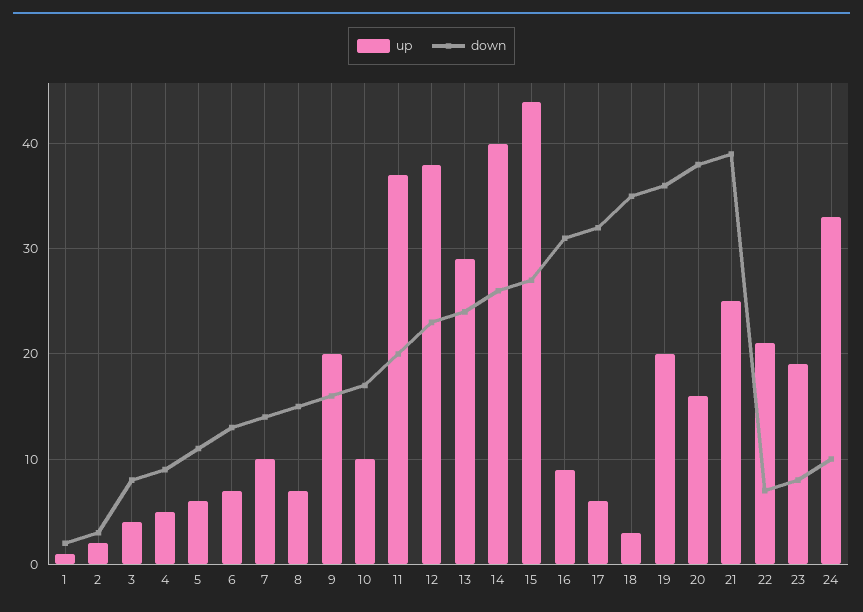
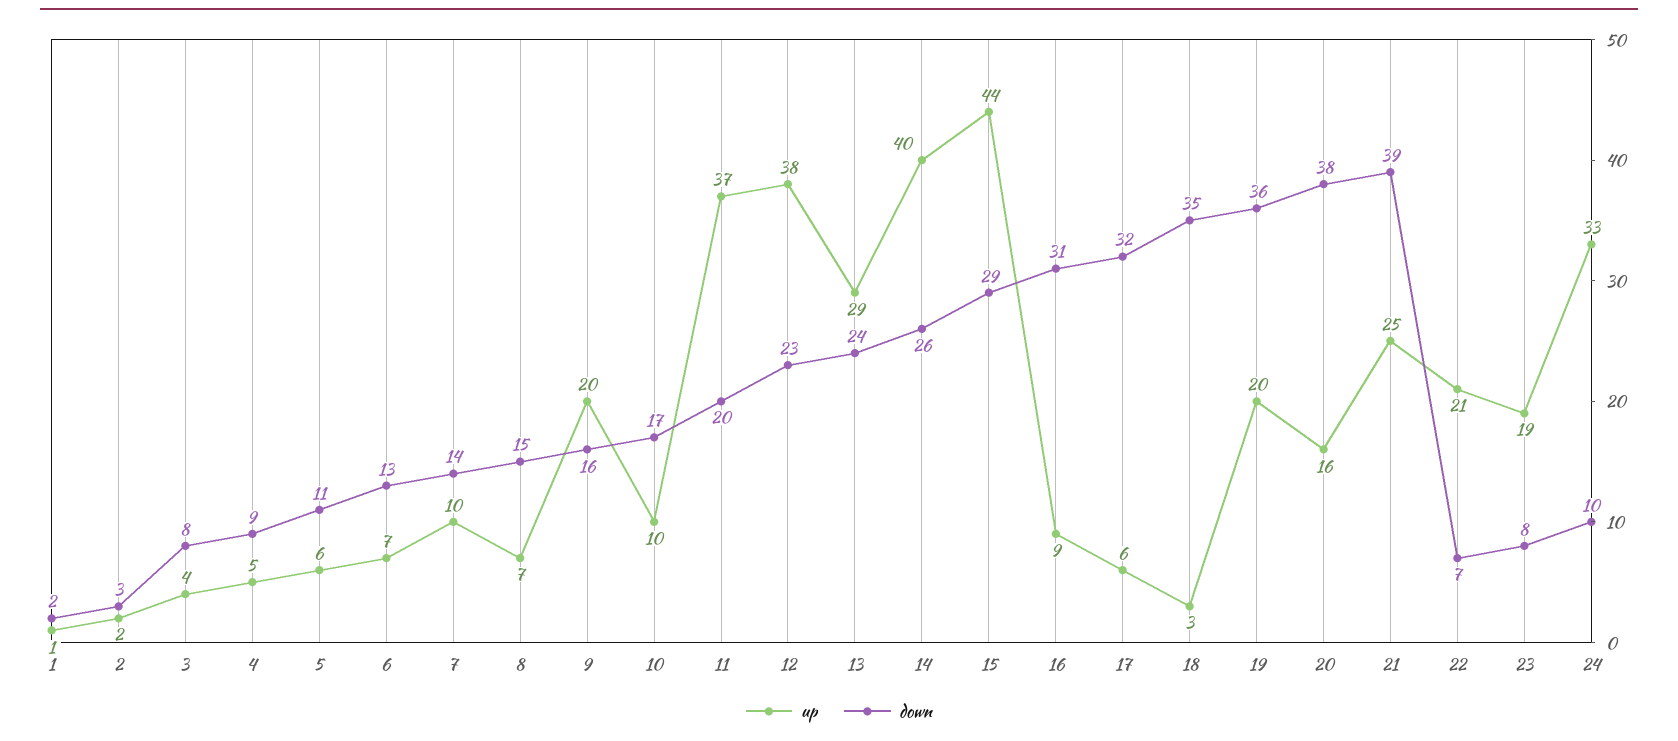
down, 15: 27 -> 29

